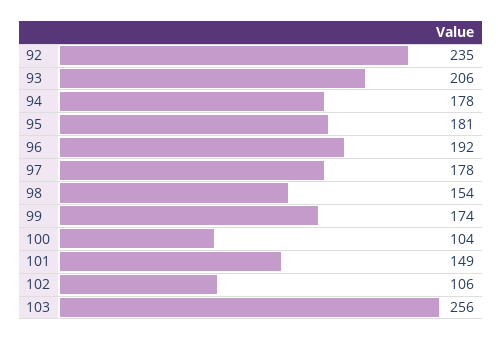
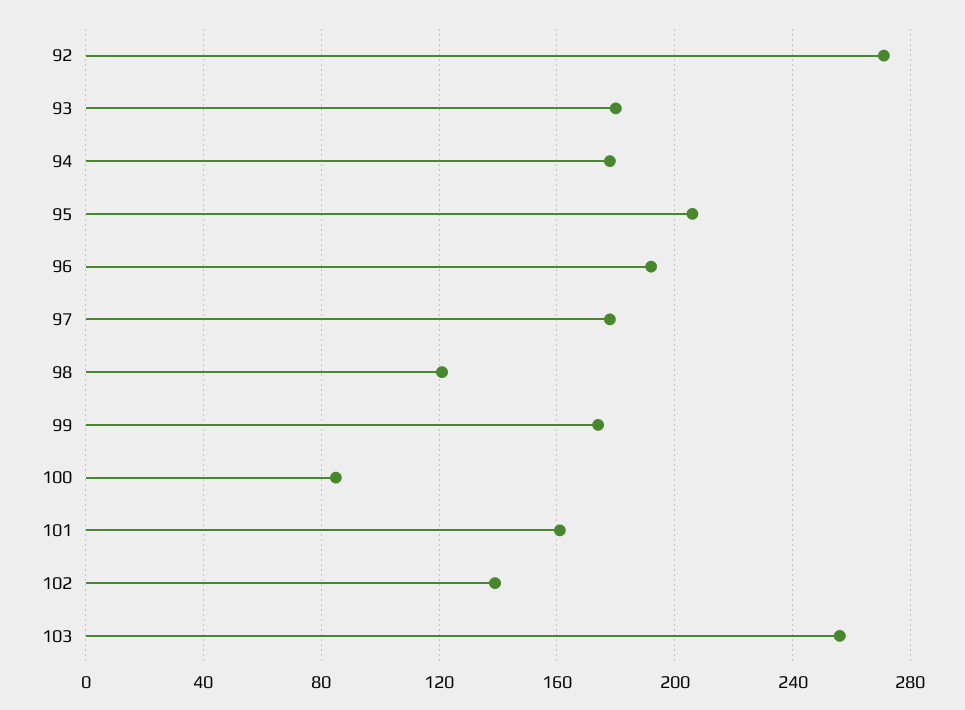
92: 235 -> 270
93: 206 -> 180
95: 181 -> 205
98: 154 -> 120
100: 104 -> 85
101: 149 -> 160
102: 106 -> 140

